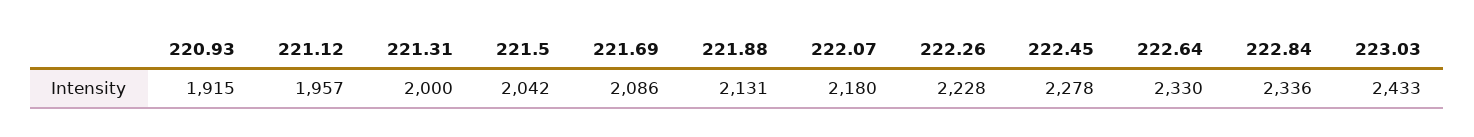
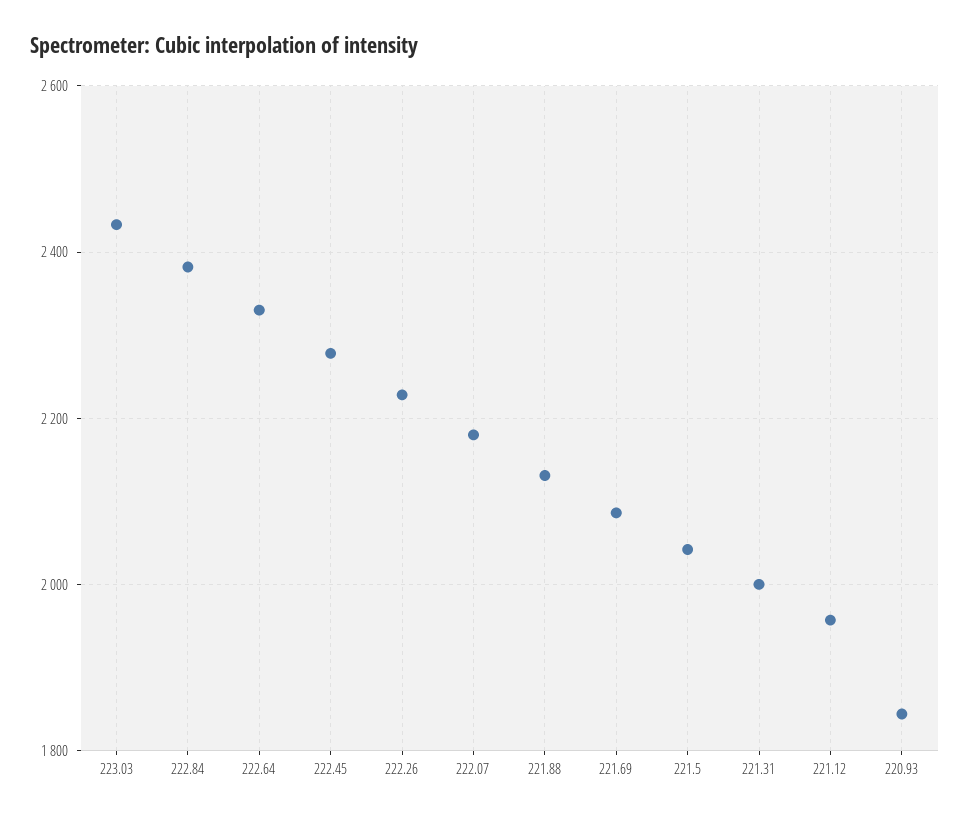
220.93: 1915 -> 1840
222.84: 2336 -> 2380

